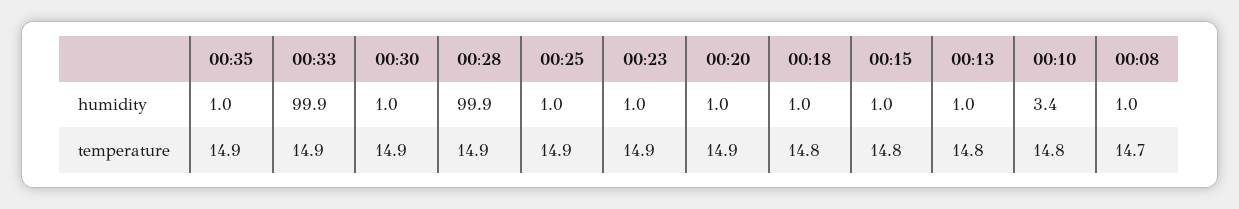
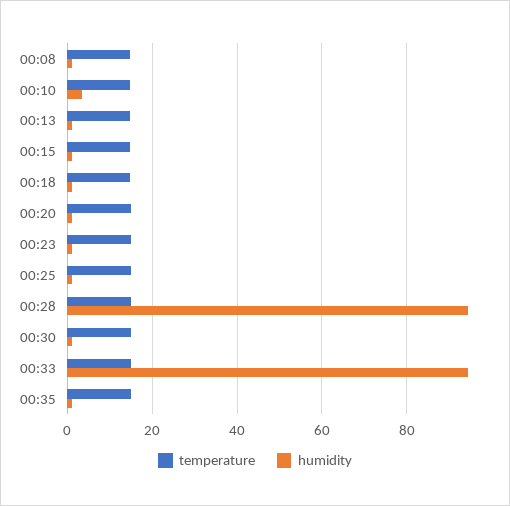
humidity, 00:33: 99.9 -> 94
humidity, 00:28: 99.9 -> 94

